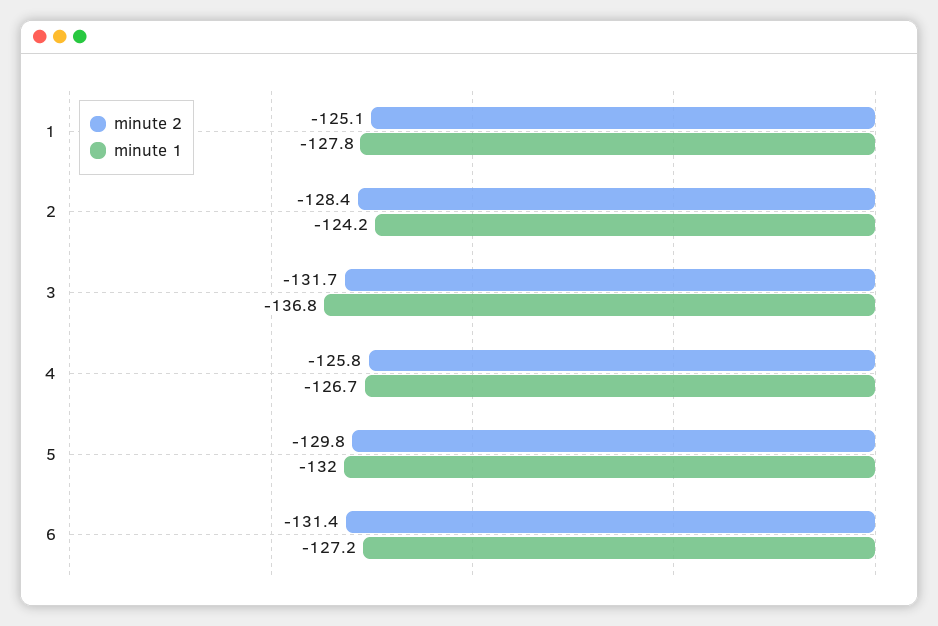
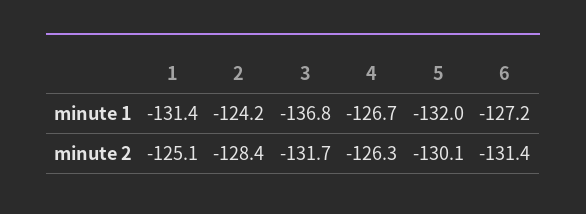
minute 1, 1: -127.8 -> -131.4
minute 2, 4: -125.8 -> -126.3
minute 2, 5: -129.8 -> -130.1

